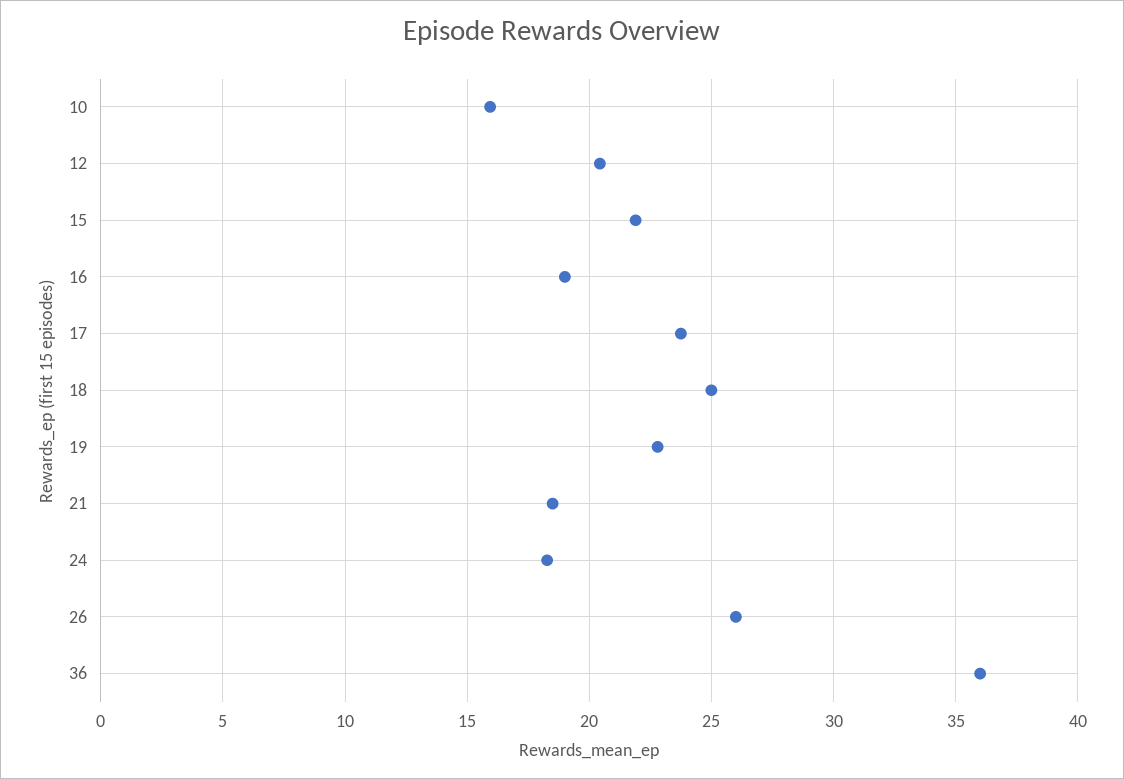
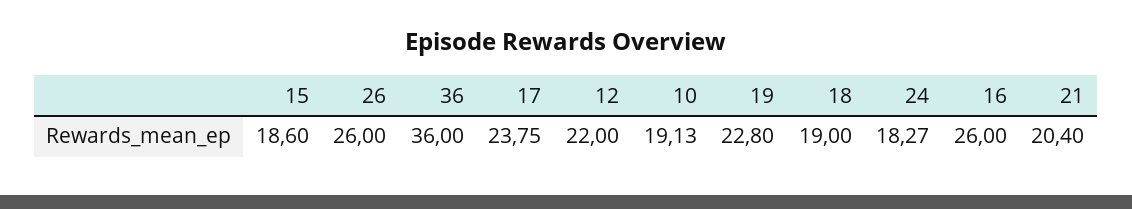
10: 16 -> 19.13
12: 20.5 -> 22
15: 22 -> 18.6
16: 19 -> 26
18: 25 -> 19
21: 18.5 -> 20.4

